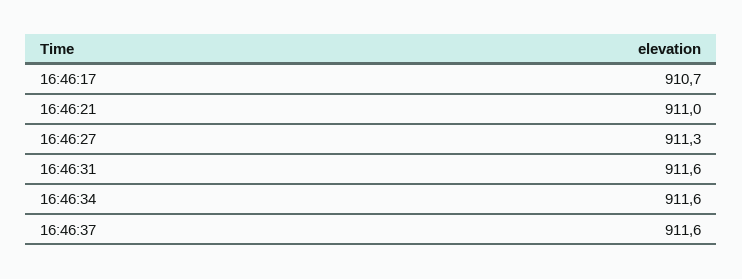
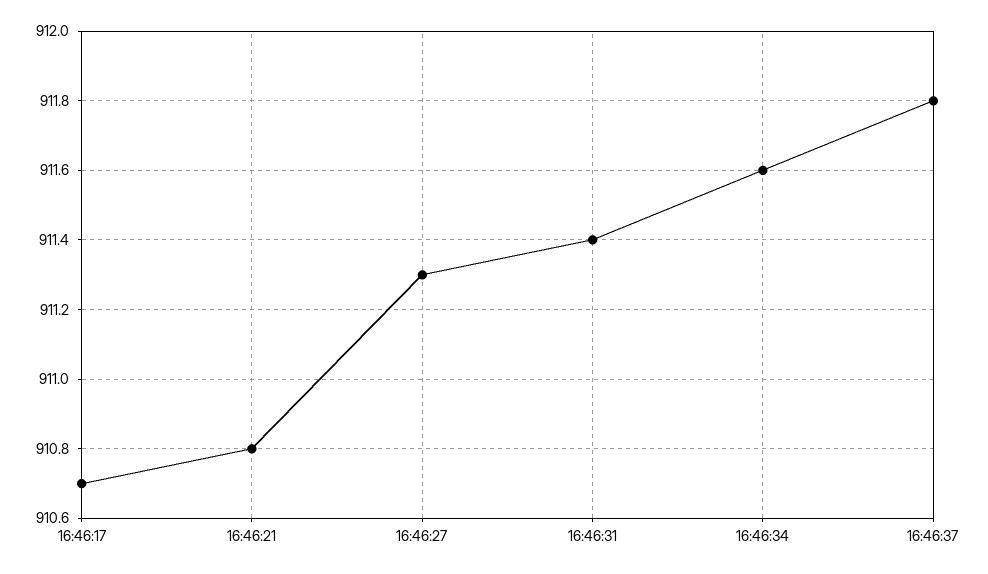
16:46:21: 911 -> 910.8
16:46:31: 911.6 -> 911.4
16:46:37: 911.6 -> 911.8

